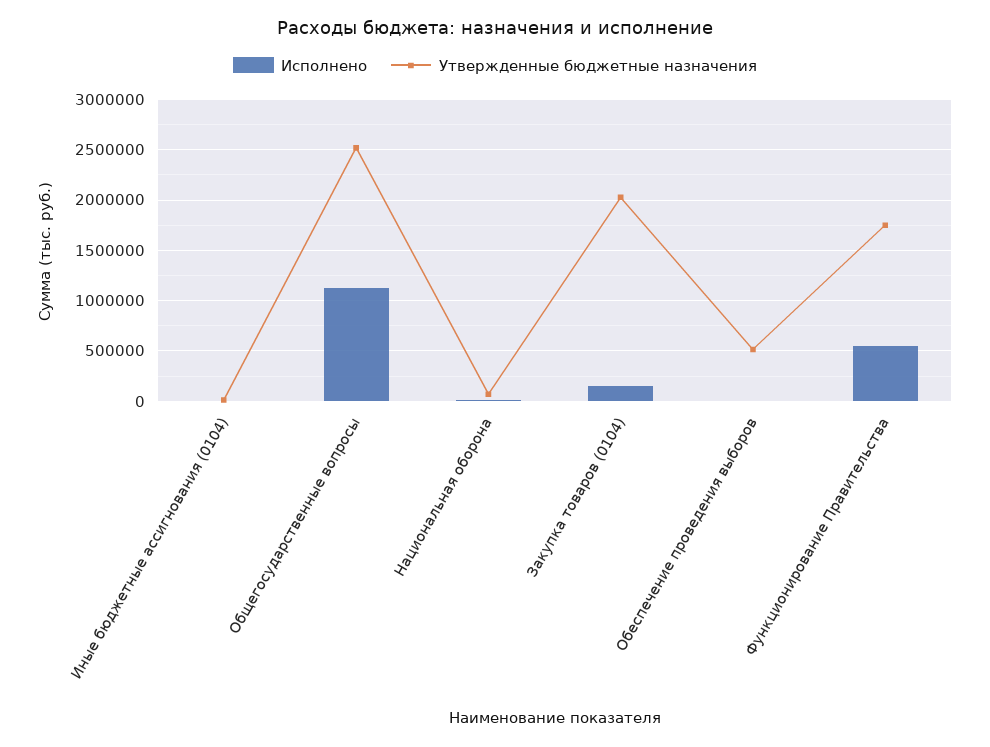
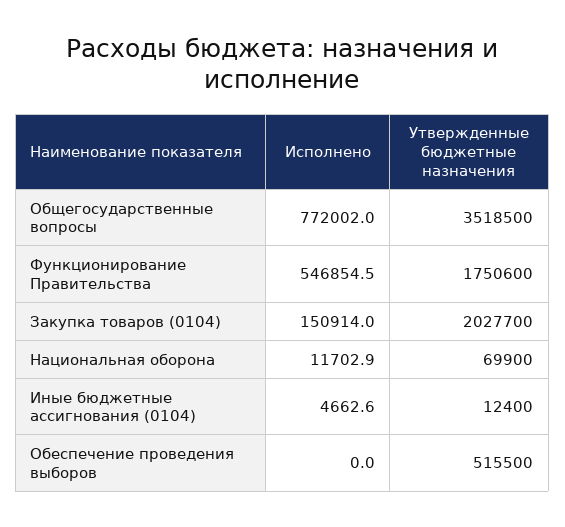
Исполнено, Общегосударственные вопросы: 1100000 -> 772002
Утвержденные бюджетные назначения, Общегосударственные вопросы: 2500000 -> 3518500

